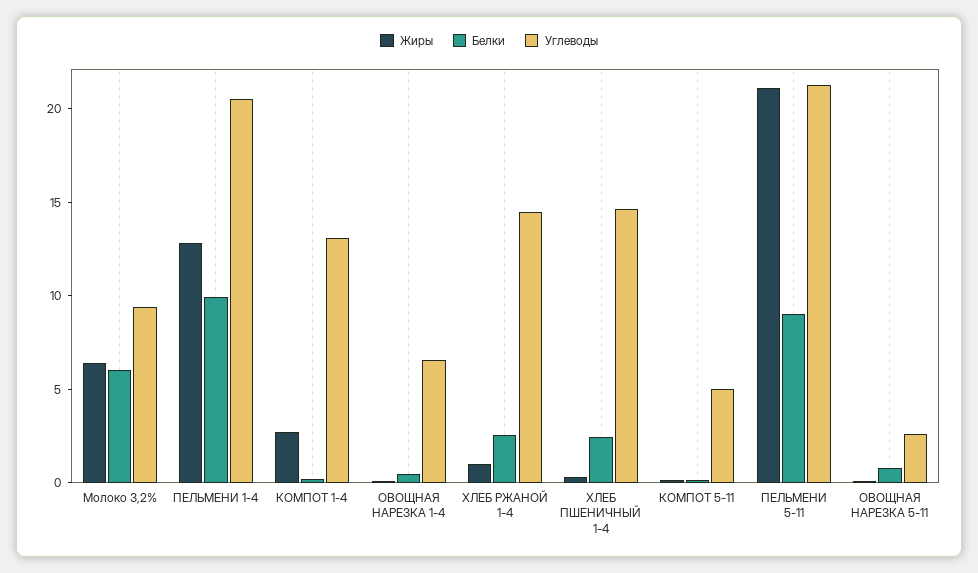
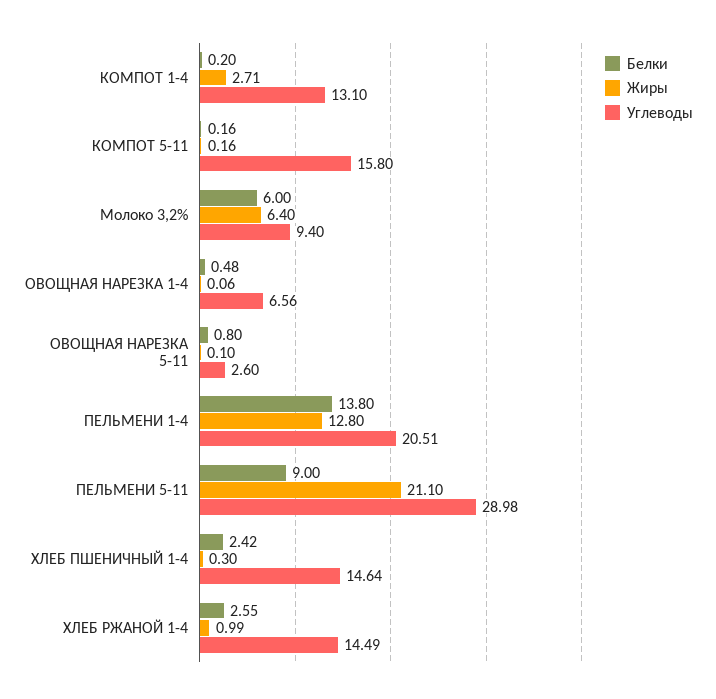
Белки, ПЕЛЬМЕНИ 1-4: 10 -> 13.8
Углеводы, КОМПОТ 5-11: 5 -> 15.8
Углеводы, ПЕЛЬМЕНИ 5-11: 21 -> 28.98

